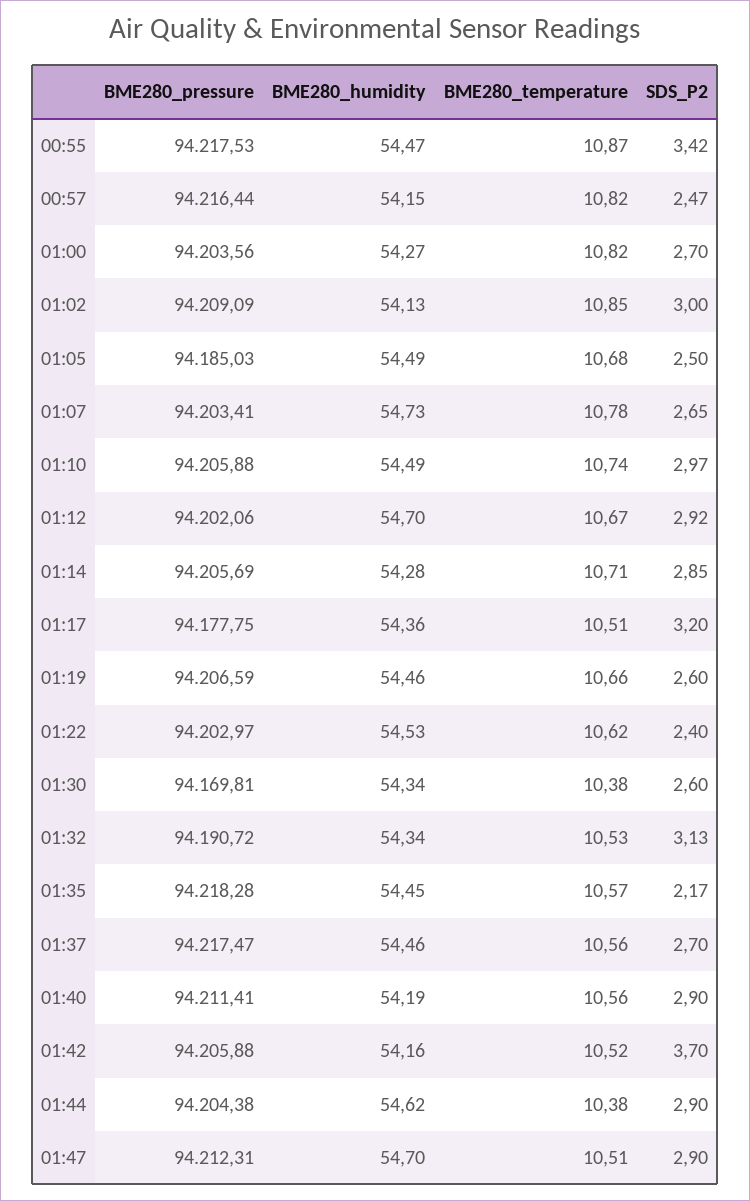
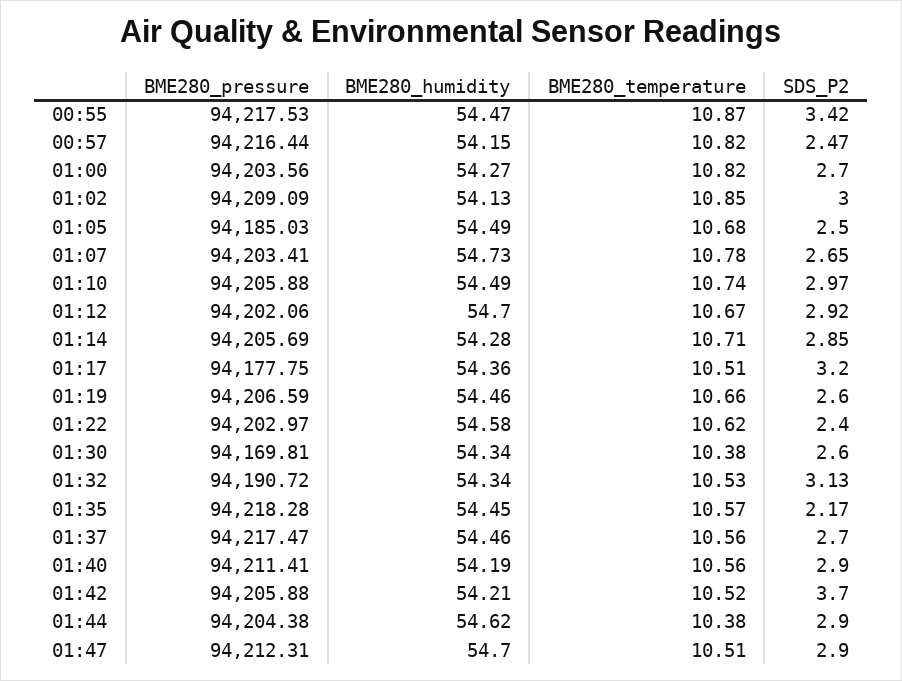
BME280_humidity, 01:22: 54.53 -> 54.58
BME280_humidity, 01:42: 54.16 -> 54.21

